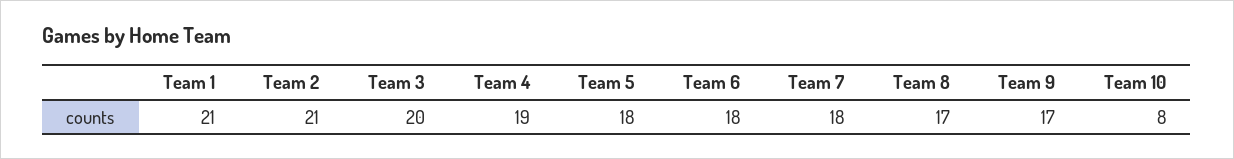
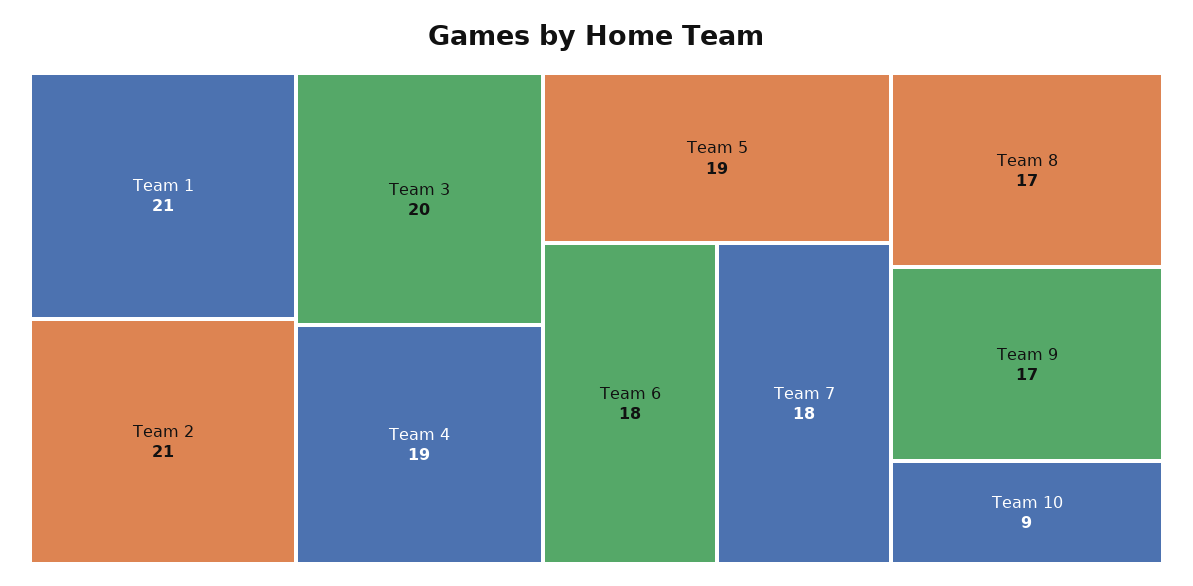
Team 5: 18 -> 19
Team 10: 8 -> 9

